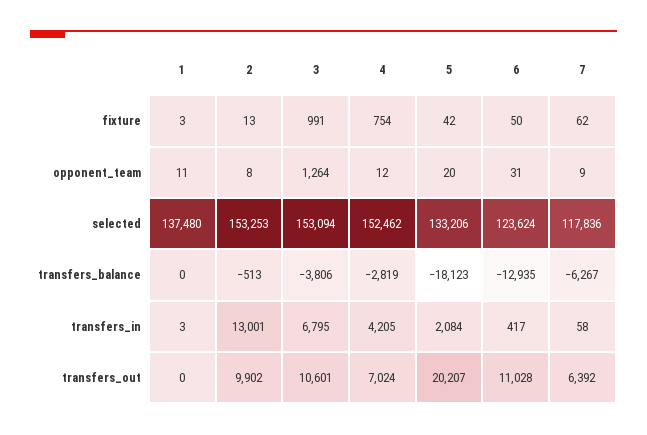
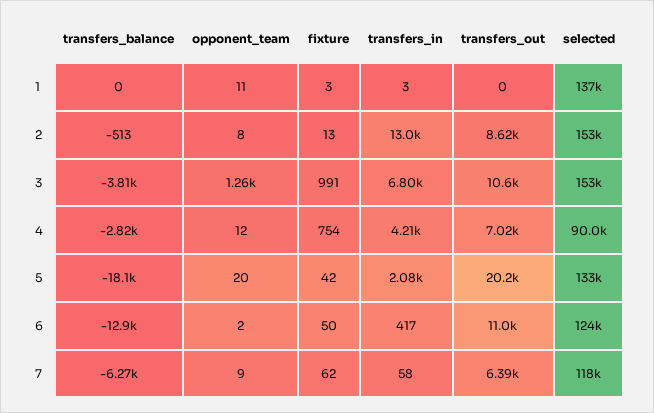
6, opponent_team: 31 -> 2
4, selected: 152462 -> 90000
2, transfers_out: 9902 -> 8620

